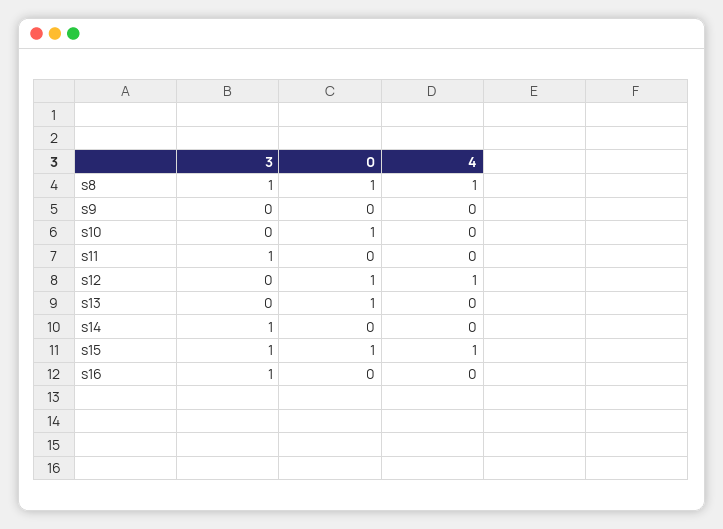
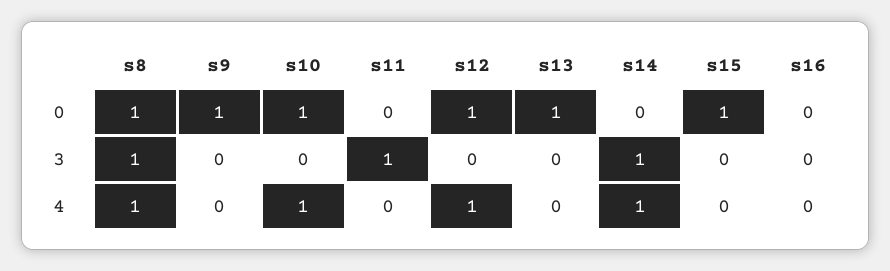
0, s9: 0 -> 1
4, s10: 0 -> 1
4, s14: 0 -> 1
3, s15: 1 -> 0
4, s15: 1 -> 0
3, s16: 1 -> 0

